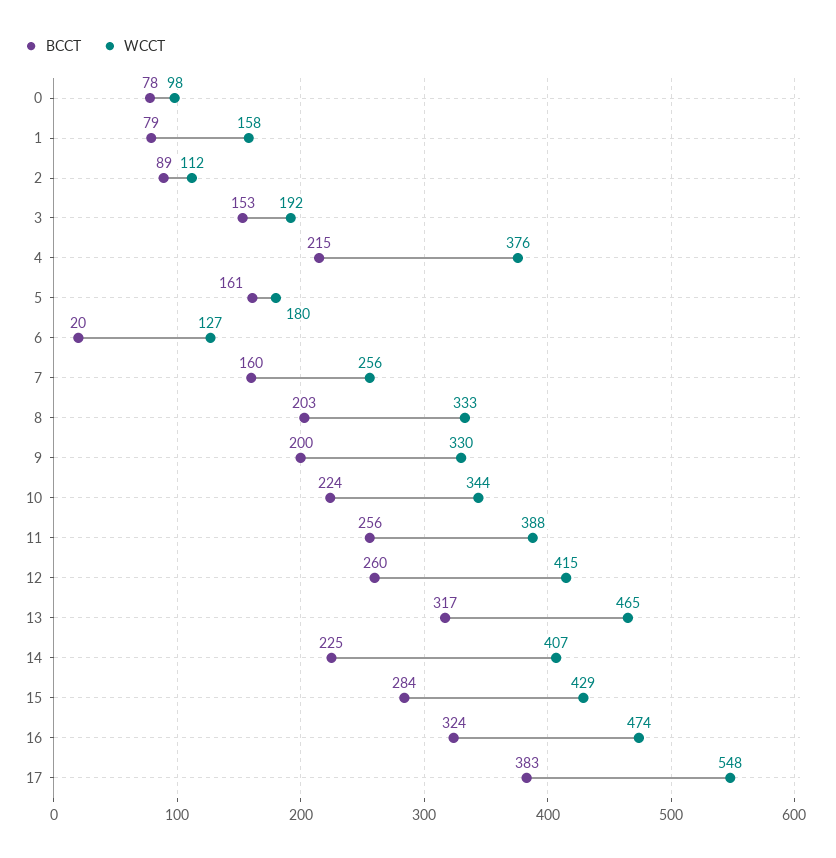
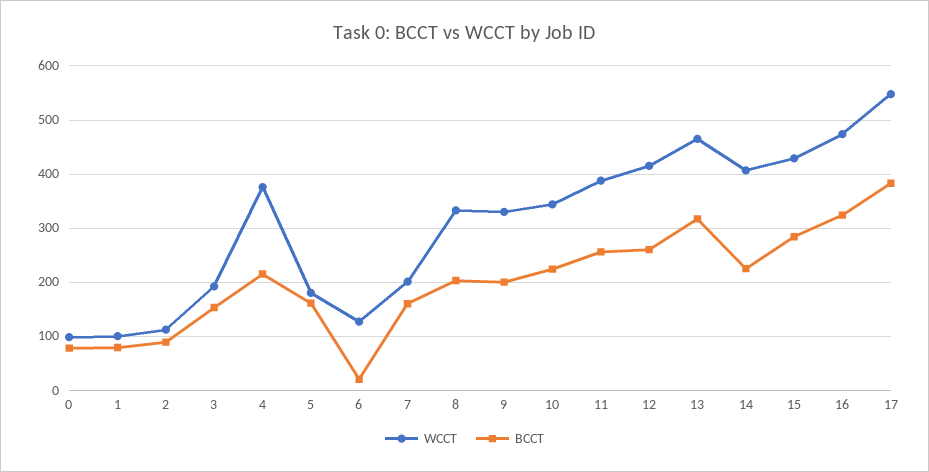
WCCT, 1: 158 -> 100
WCCT, 7: 256 -> 200

